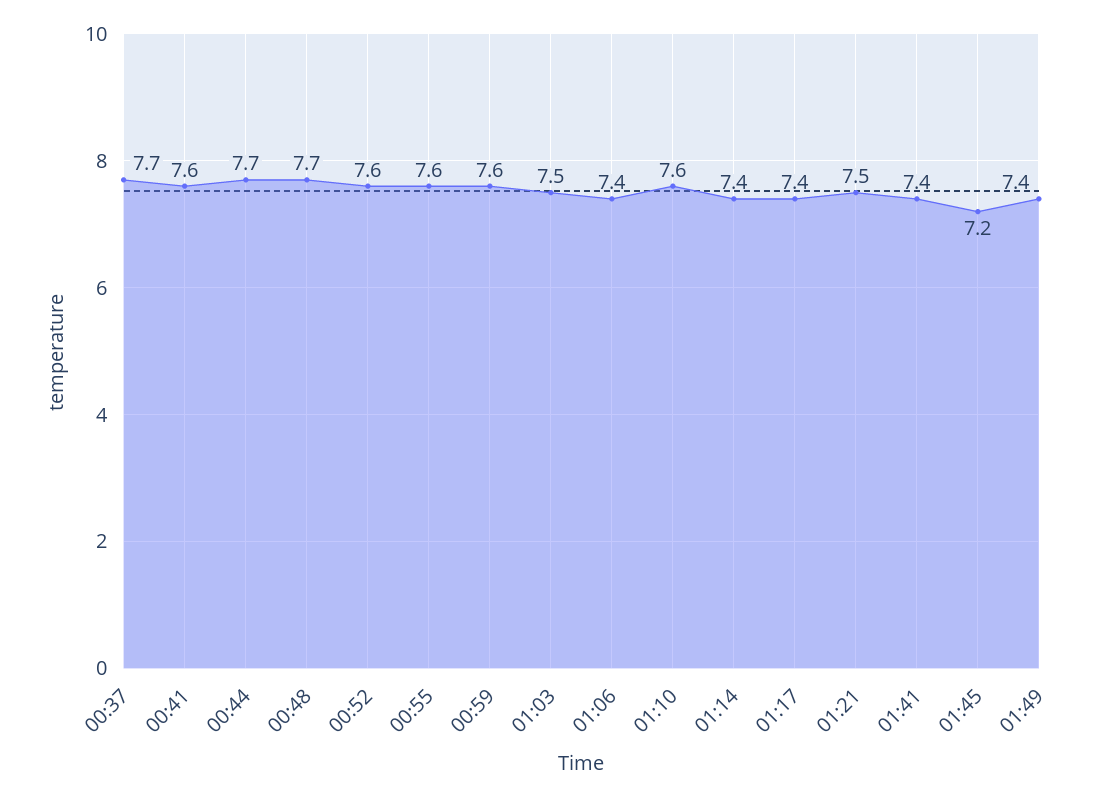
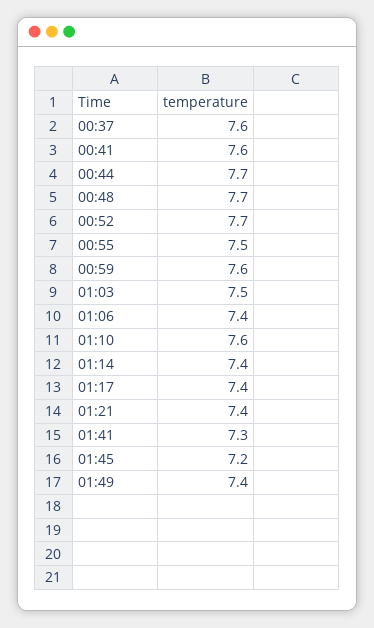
00:37: 7.7 -> 7.6
00:52: 7.6 -> 7.7
00:55: 7.6 -> 7.5
01:21: 7.5 -> 7.4
01:41: 7.4 -> 7.3

